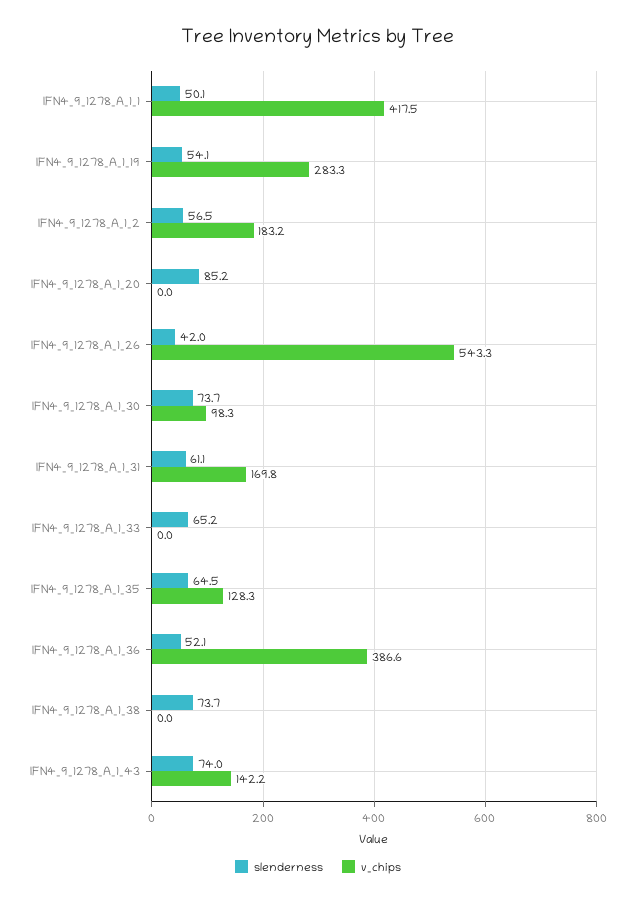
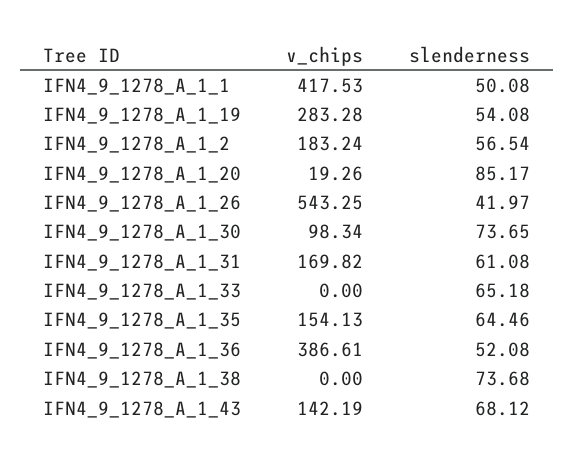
v_chips, IFN4_9_1278_A_1_20: 0 -> 19.26
v_chips, IFN4_9_1278_A_1_35: 128.3 -> 154.13
slenderness, IFN4_9_1278_A_1_43: 74 -> 68.12

